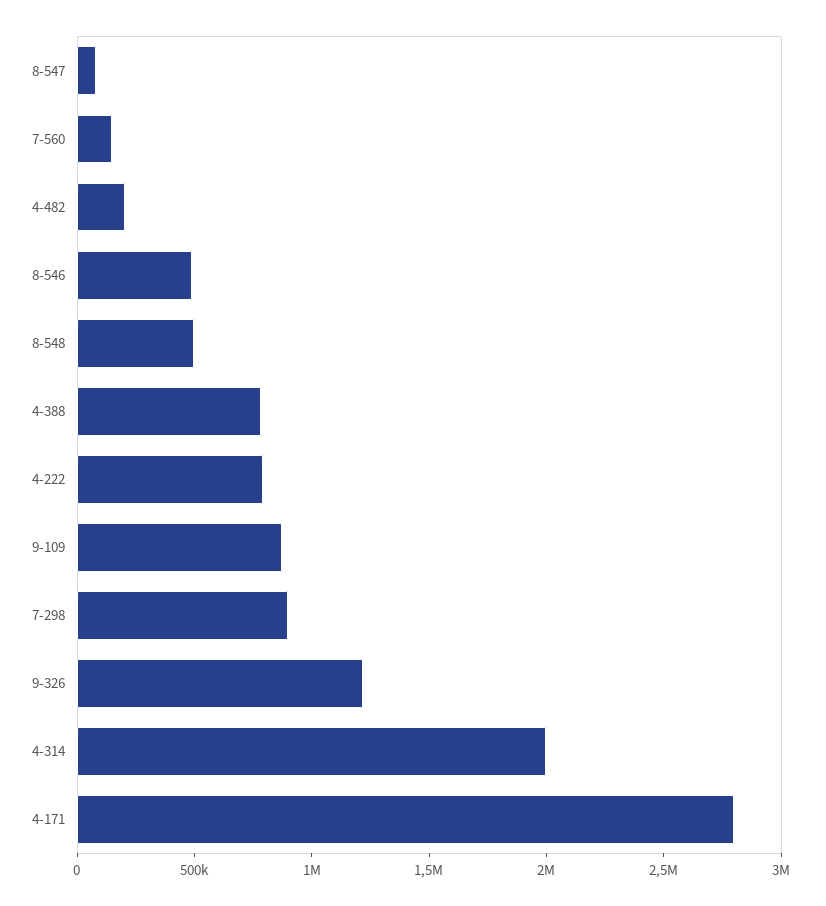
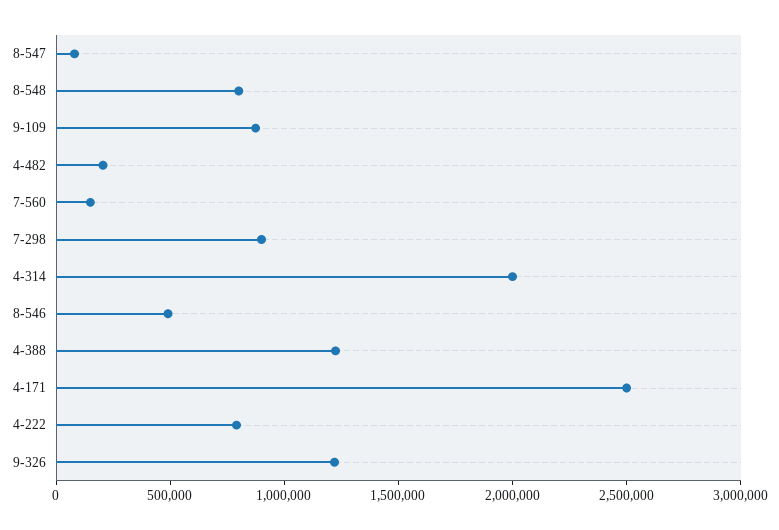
8-548: 500000 -> 800000
4-388: 800000 -> 1200000
4-171: 2800000 -> 2500000

